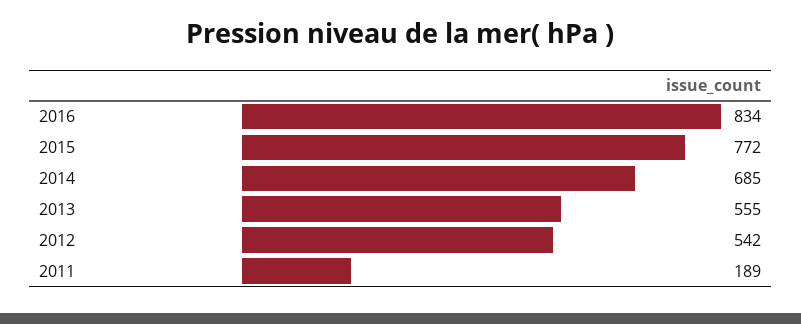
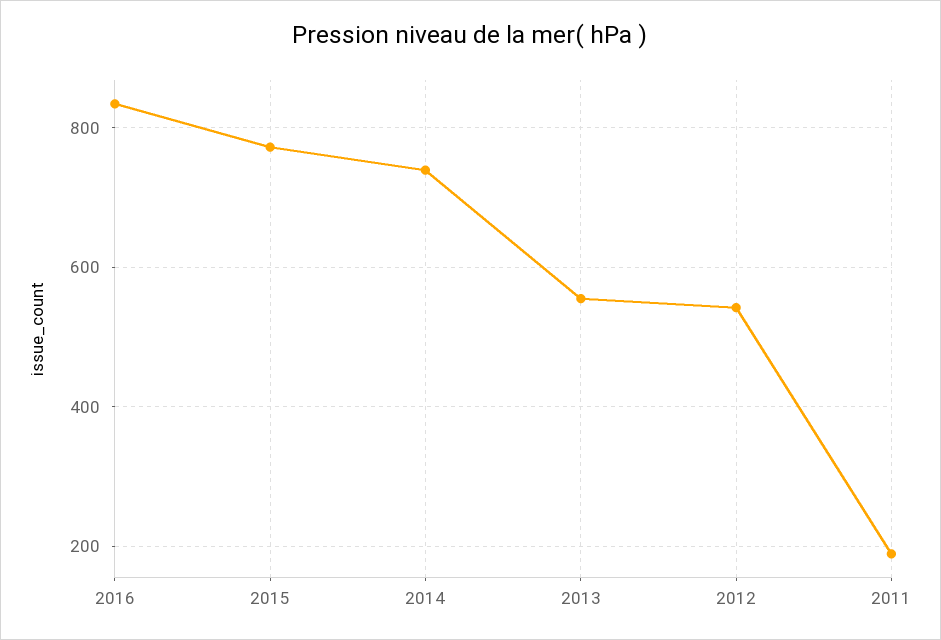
2014: 685 -> 740

